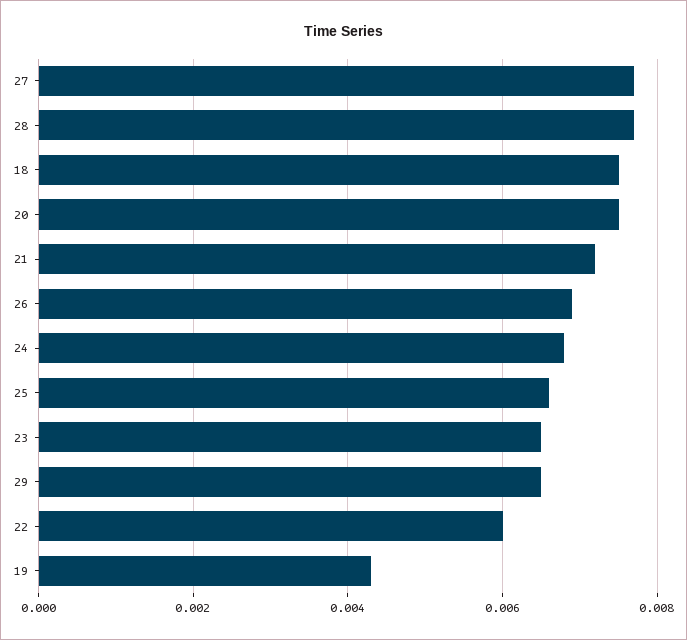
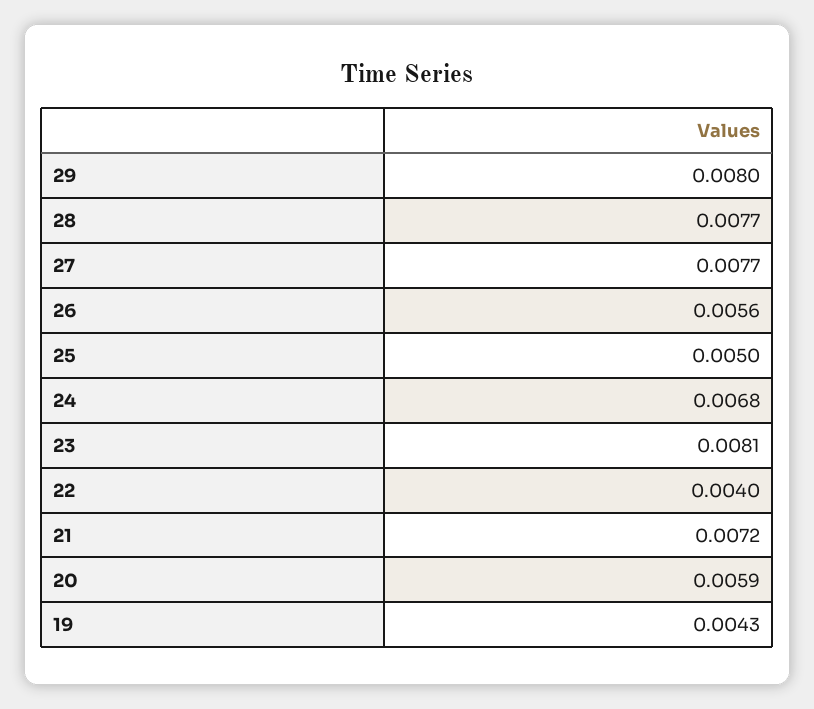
18: 0.0075 -> none
20: 0.0075 -> 0.0059
26: 0.007 -> 0.0056
25: 0.0065 -> 0.005
23: 0.0065 -> 0.0081
29: 0.0065 -> 0.008
22: 0.006 -> 0.004

